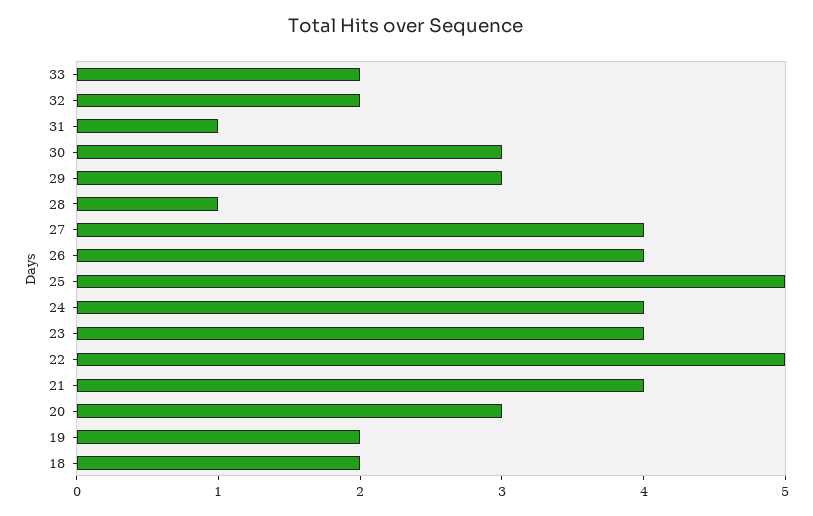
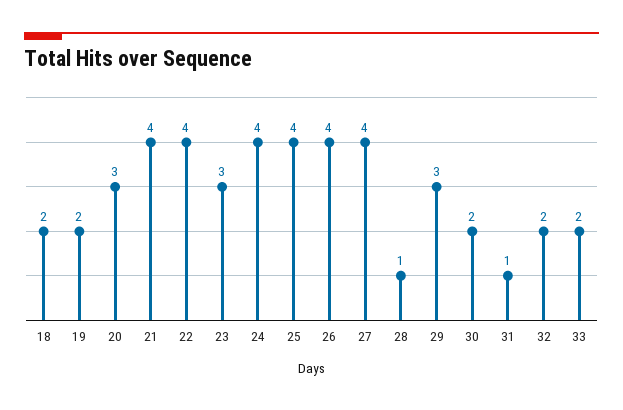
30: 3 -> 2
25: 5 -> 4
23: 4 -> 3
22: 5 -> 4

